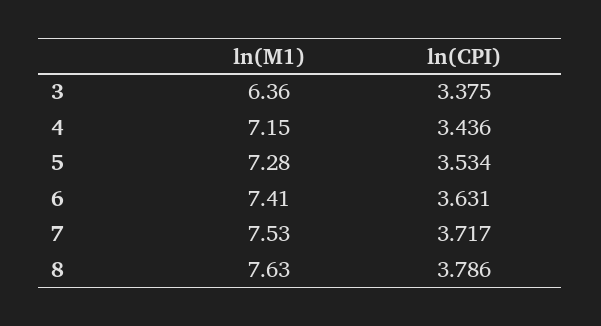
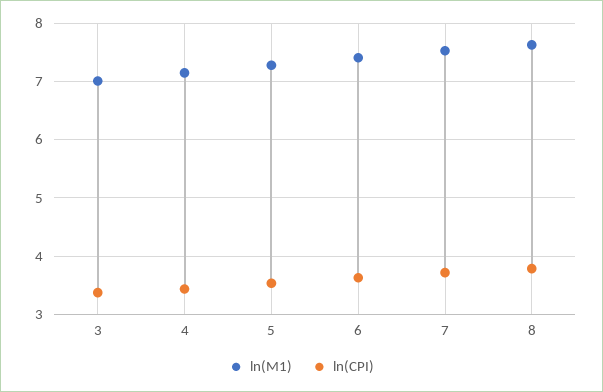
ln(M1), 3: 6.36 -> 7

